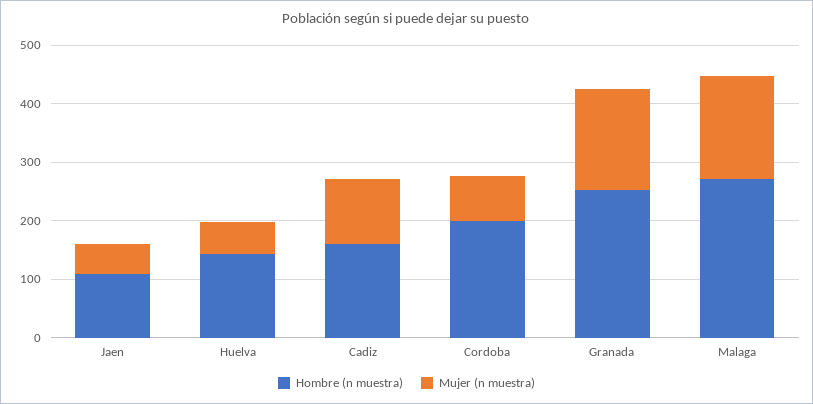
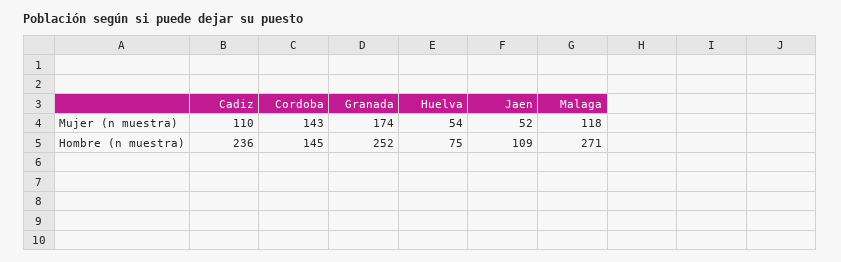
Hombre (n muestra), Huelva: 140 -> 75
Hombre (n muestra), Cadiz: 160 -> 236
Hombre (n muestra), Cordoba: 200 -> 145
Mujer (n muestra), Cordoba: 80 -> 143
Mujer (n muestra), Malaga: 180 -> 118

